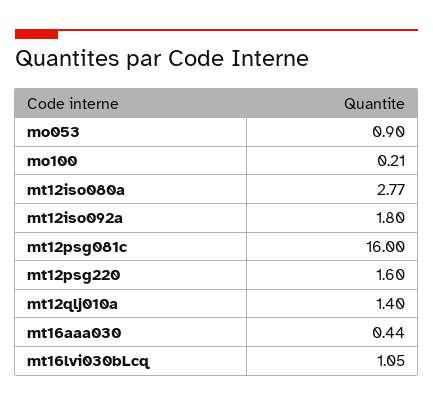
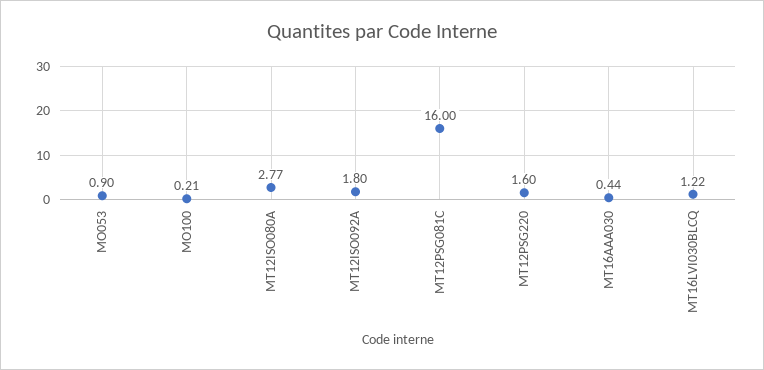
mt12qlj010a: 1.4 -> none
mt16lvi030bLcq: 1.05 -> 1.22

